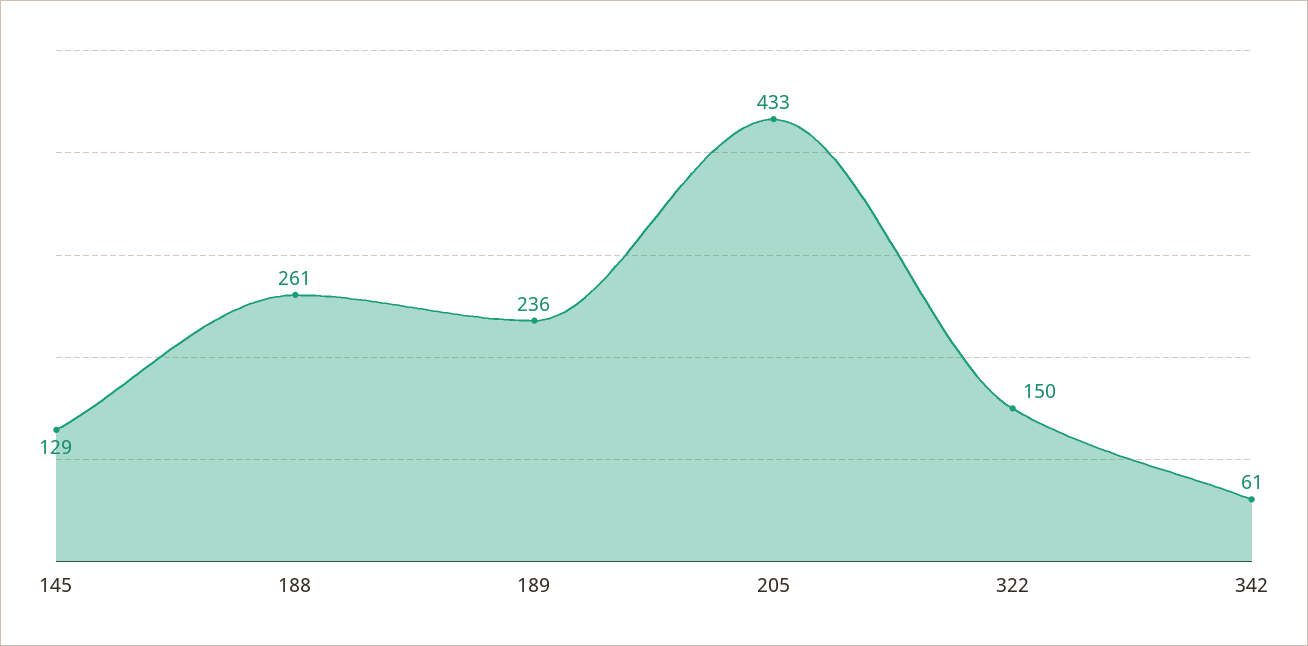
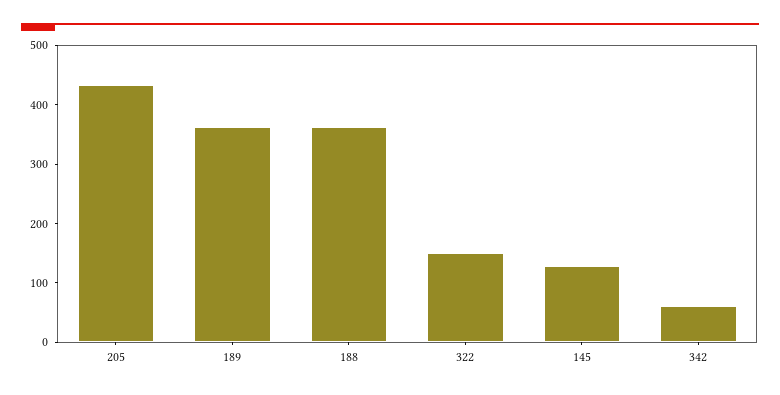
188: 261 -> 360
189: 236 -> 360

